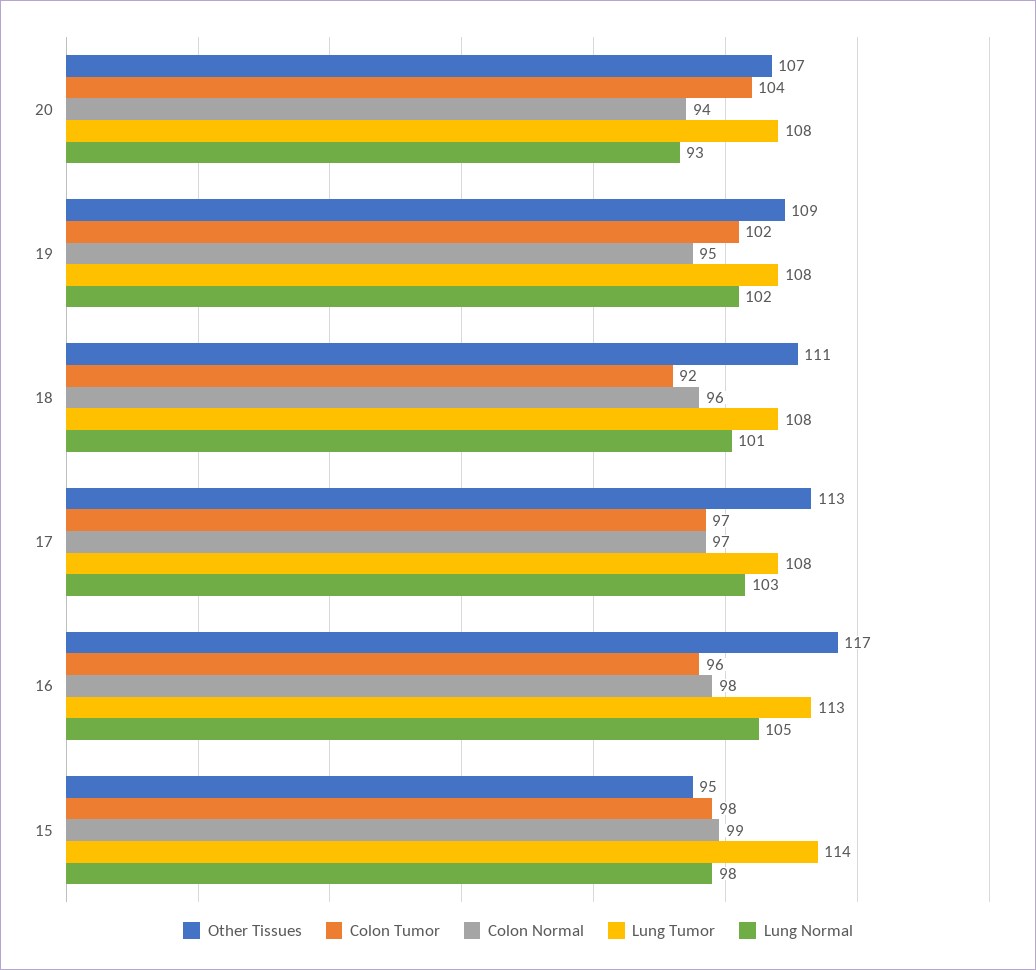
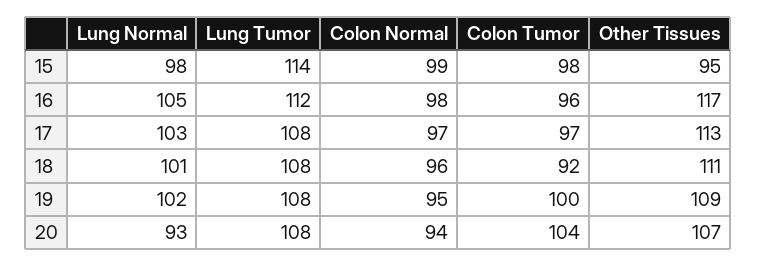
Colon Tumor, 19: 102 -> 100
Lung Tumor, 16: 113 -> 112

